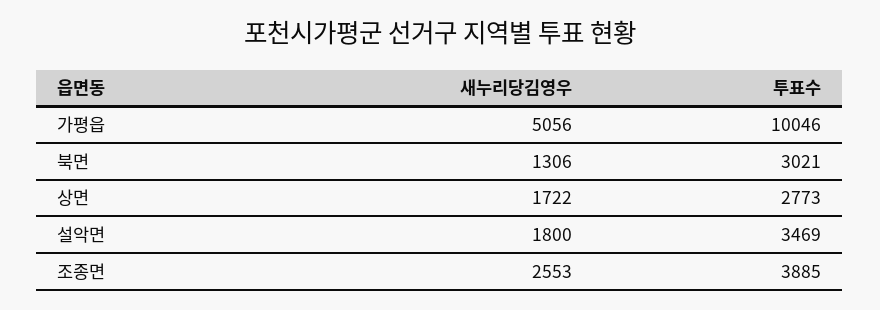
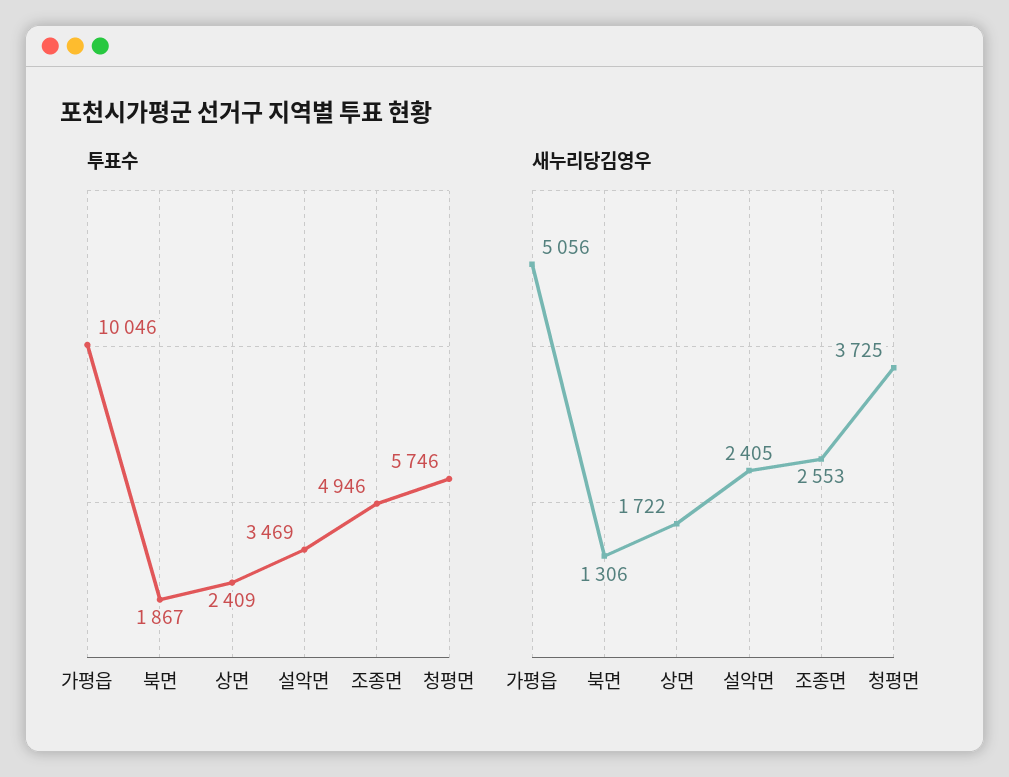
투표수, 북면: 3021 -> 1867
투표수, 상면: 2773 -> 2409
새누리당김영우, 설악면: 1800 -> 2405
투표수, 조종면: 3885 -> 4946
투표수, 청평면: none -> 5746
새누리당김영우, 청평면: none -> 3725

